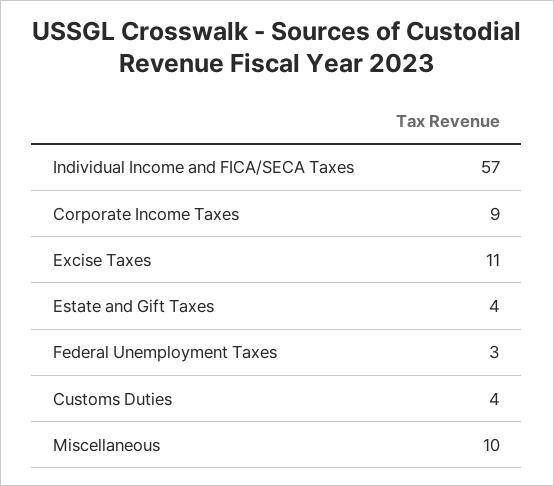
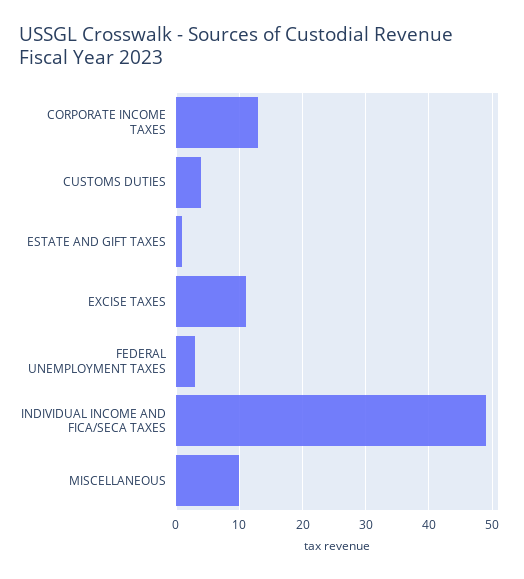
Individual Income and FICA/SECA Taxes: 57 -> 49
Corporate Income Taxes: 9 -> 13
Estate and Gift Taxes: 4 -> 1

